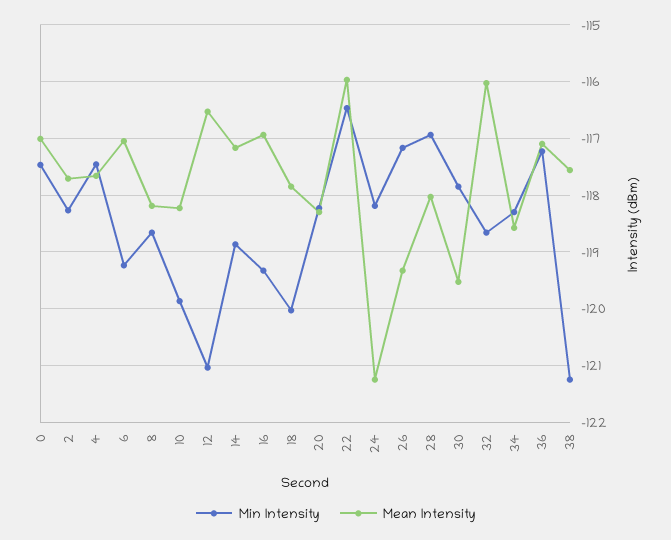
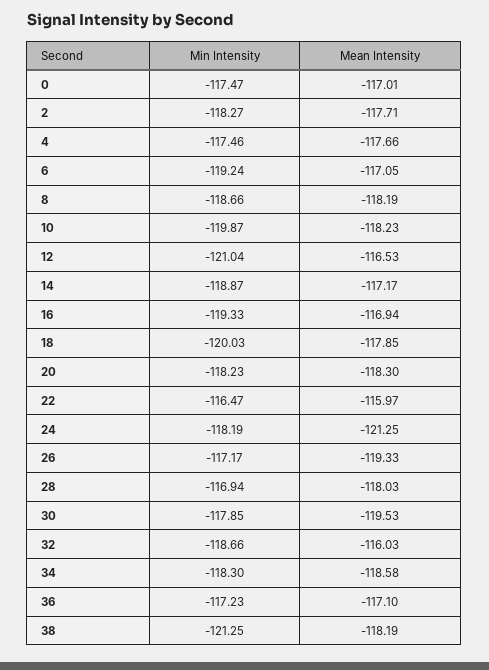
Mean Intensity, 38: -117.6 -> -118.19

